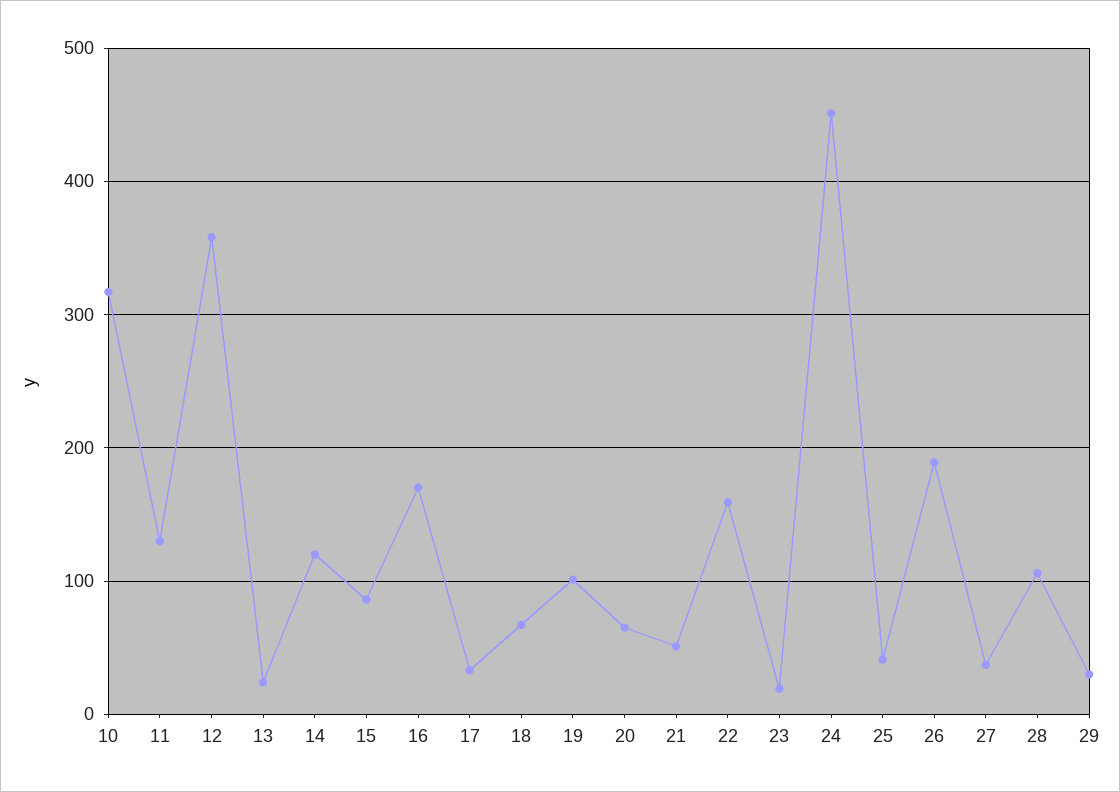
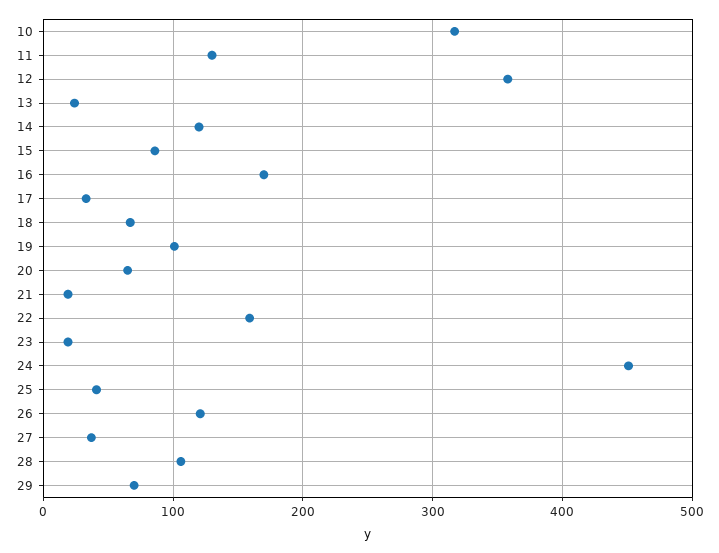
21: 50 -> 20
26: 190 -> 120
29: 30 -> 70

